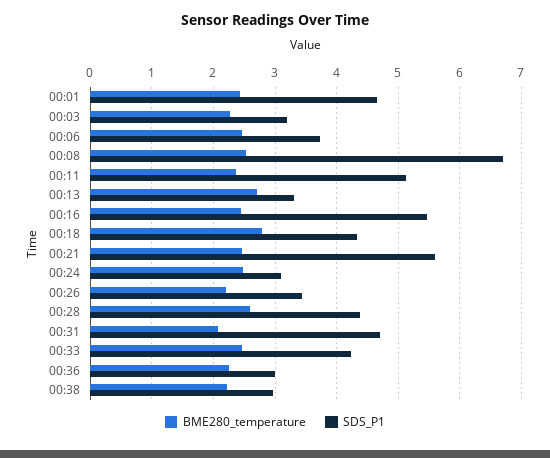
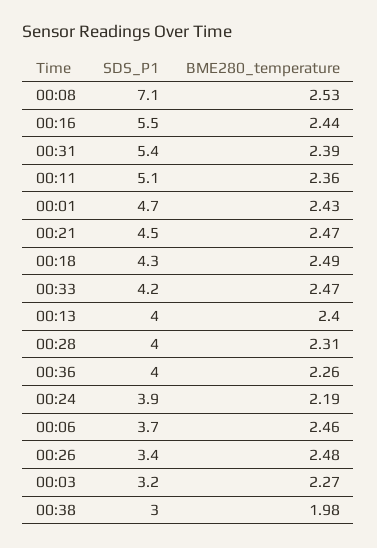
SDS_P1, 00:08: 6.7 -> 7.1
BME280_temperature, 00:13: 2.7 -> 2.4
SDS_P1, 00:13: 3.3 -> 4
BME280_temperature, 00:18: 2.8 -> 2.49
SDS_P1, 00:21: 5.6 -> 4.5
BME280_temperature, 00:24: 2.5 -> 2.19
SDS_P1, 00:24: 3.1 -> 3.9
BME280_temperature, 00:26: 2.2 -> 2.48
BME280_temperature, 00:28: 2.6 -> 2.31
SDS_P1, 00:28: 4.4 -> 4
BME280_temperature, 00:31: 2.1 -> 2.39
SDS_P1, 00:31: 4.7 -> 5.4
SDS_P1, 00:36: 3 -> 4
BME280_temperature, 00:38: 2.2 -> 1.98

